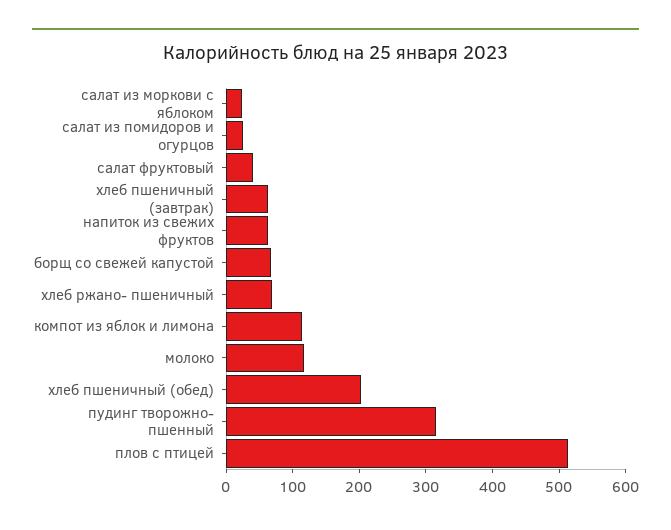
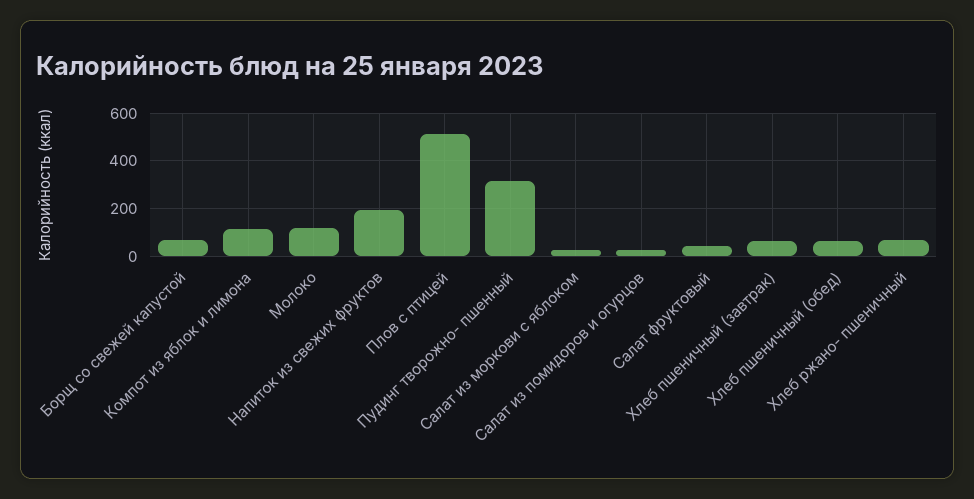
напиток из свежих фруктов: 60 -> 200
хлеб пшеничный (обед): 200 -> 50

